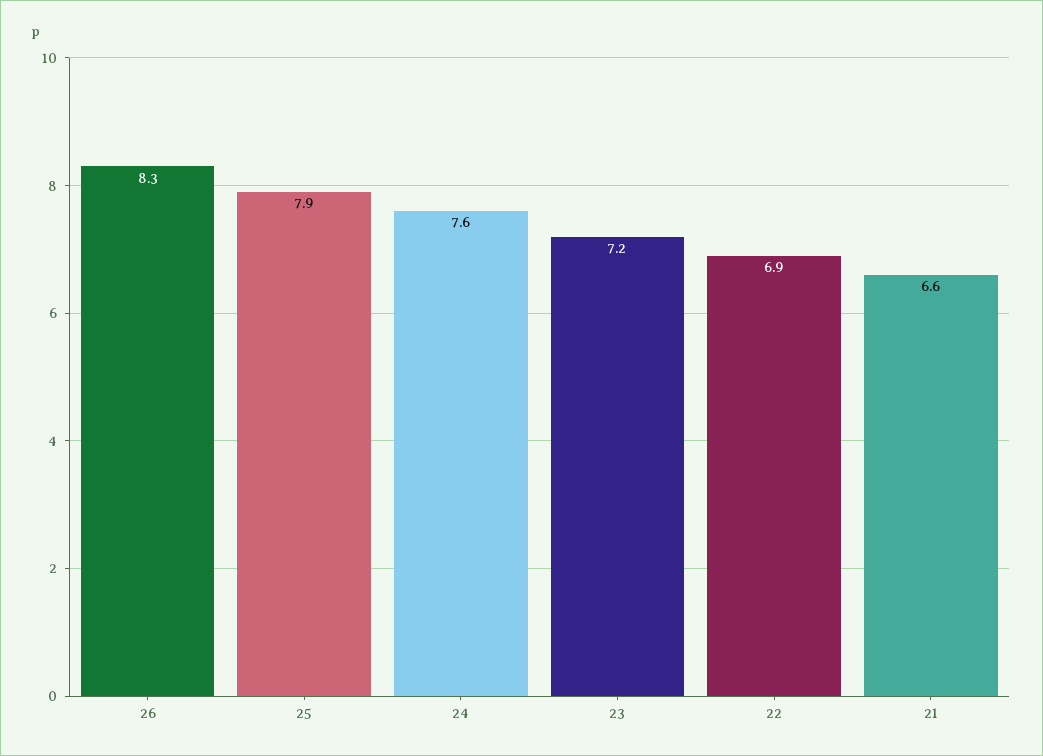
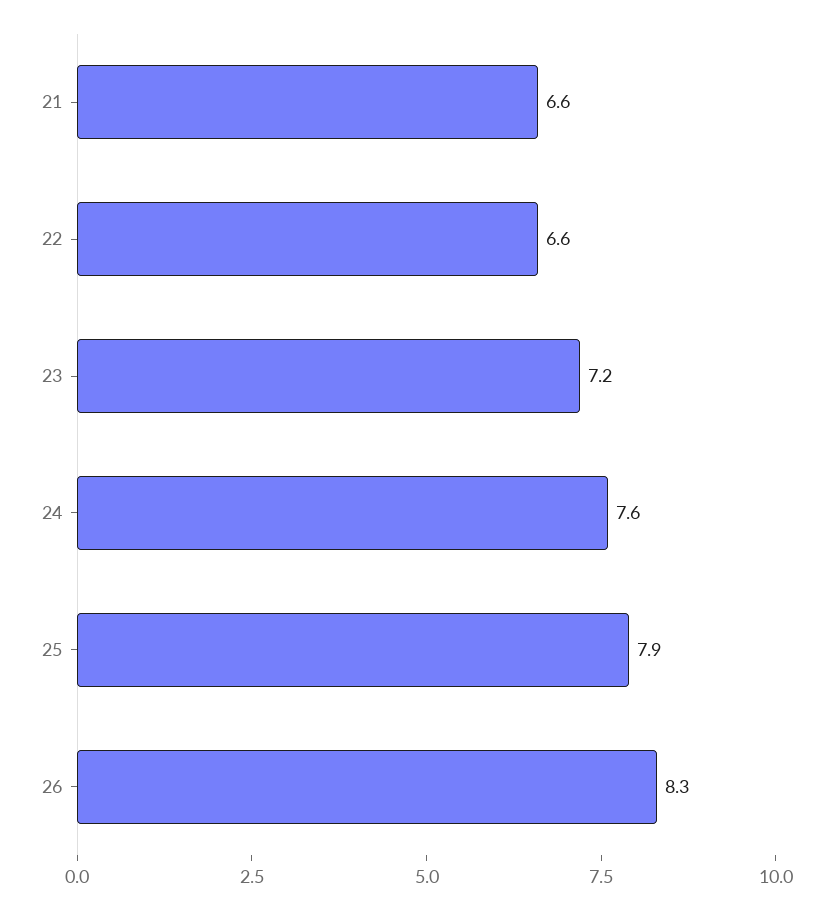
22: 6.9 -> 6.6

